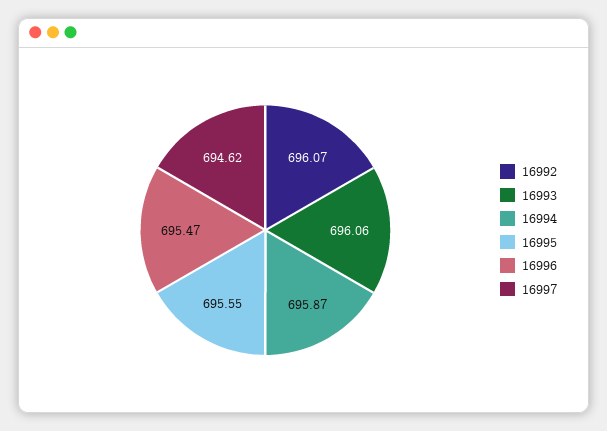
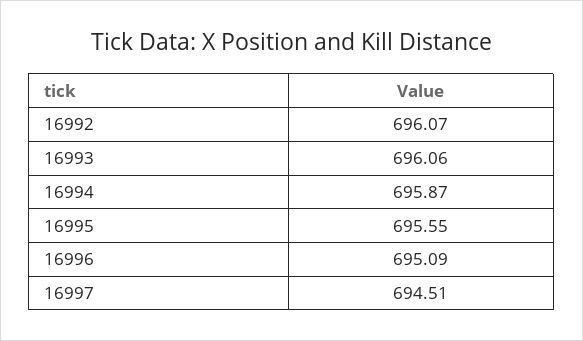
16996: 695.47 -> 695.09
16997: 694.62 -> 694.51

